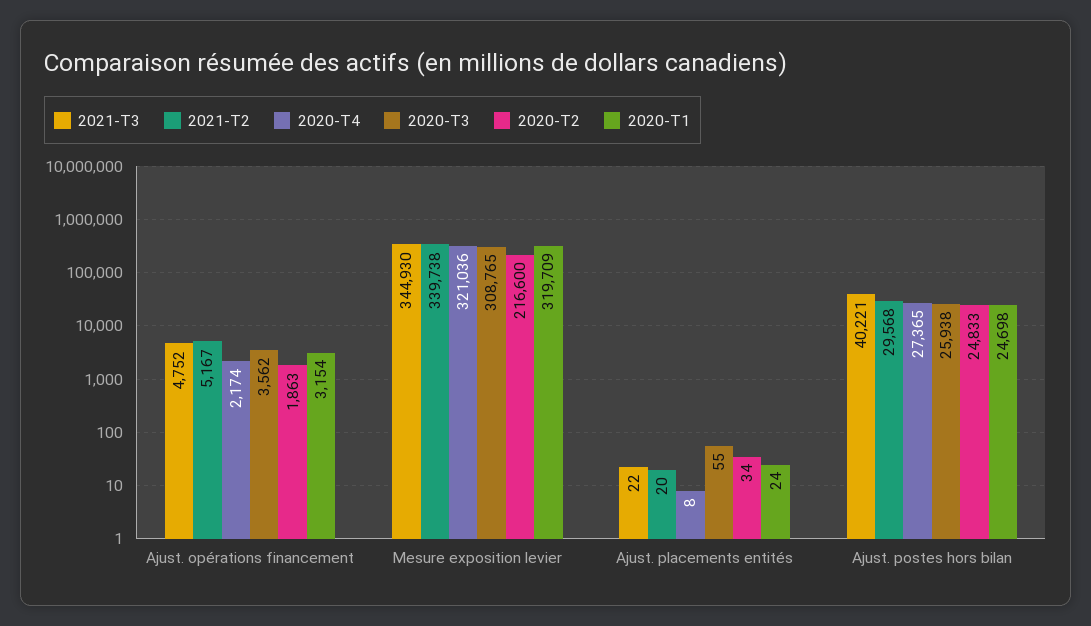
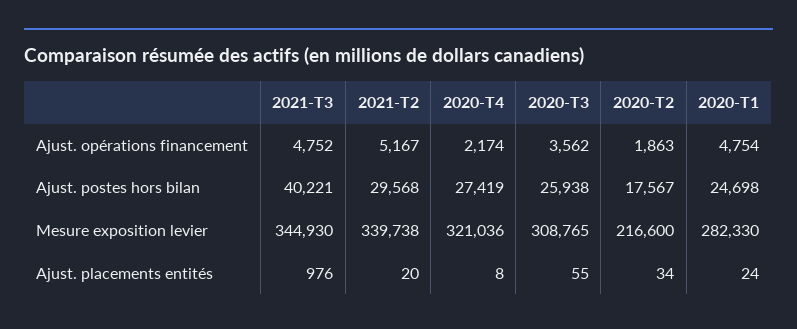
2020-T1, Ajust. opérations financement: 3154 -> 4754
2020-T1, Mesure exposition levier: 319709 -> 282330
2021-T3, Ajust. placements entités: 22 -> 976
2020-T4, Ajust. postes hors bilan: 27365 -> 27419
2020-T2, Ajust. postes hors bilan: 24833 -> 17567

